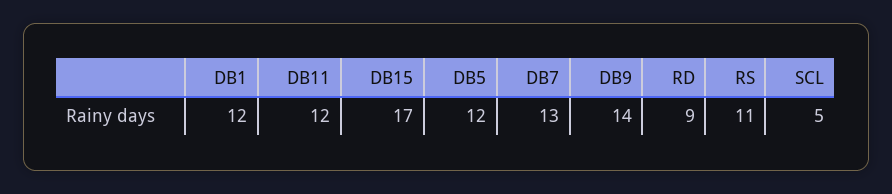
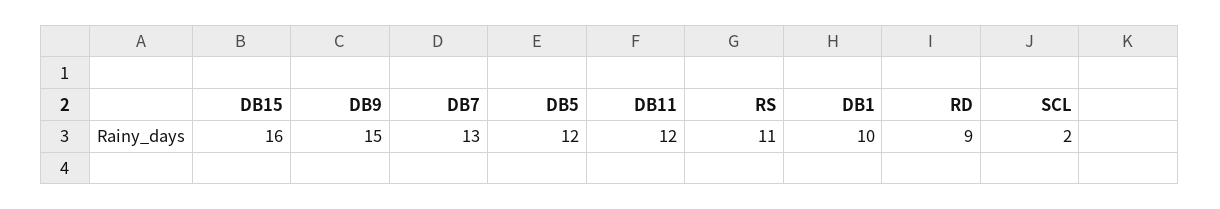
DB1: 12 -> 10
DB15: 17 -> 16
DB9: 14 -> 15
SCL: 5 -> 2

